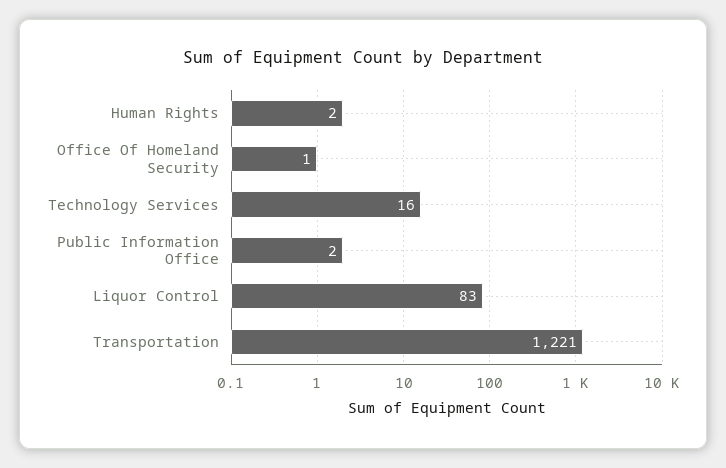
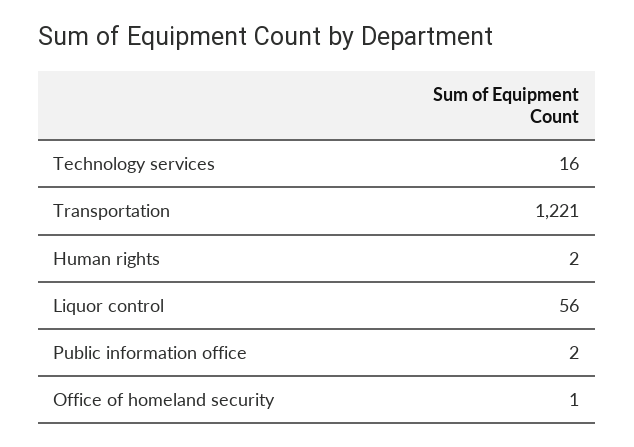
Liquor Control: 83 -> 56

